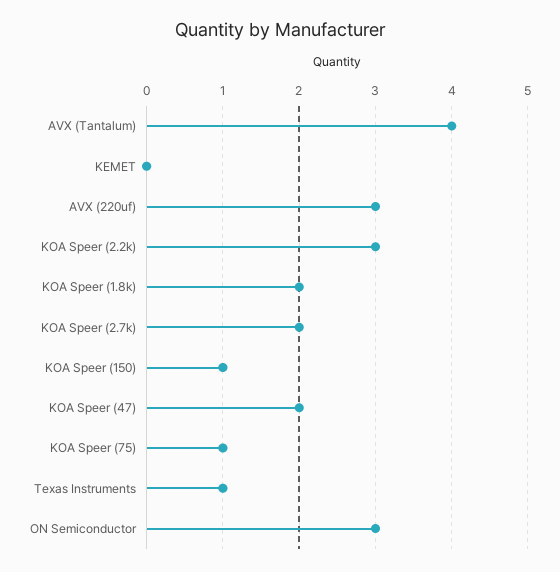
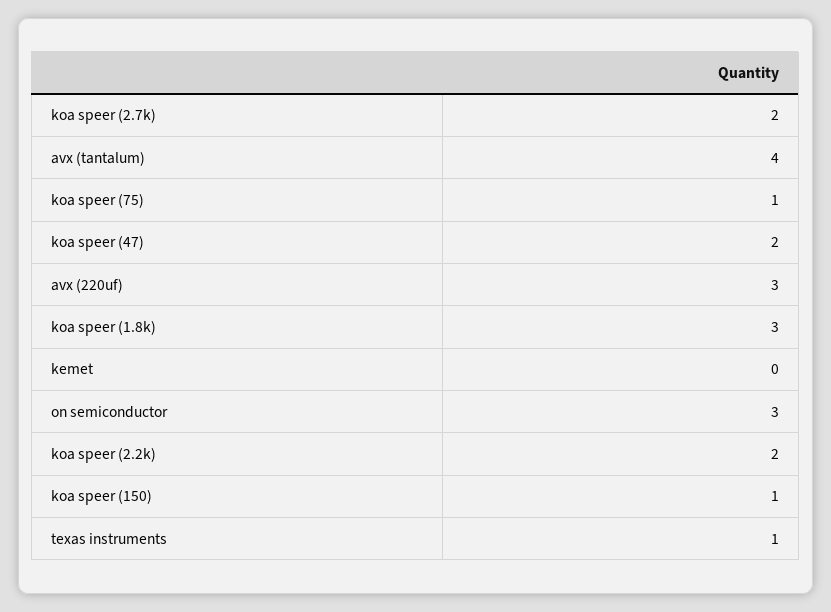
KOA Speer (2.2k): 3 -> 2
KOA Speer (1.8k): 2 -> 3

